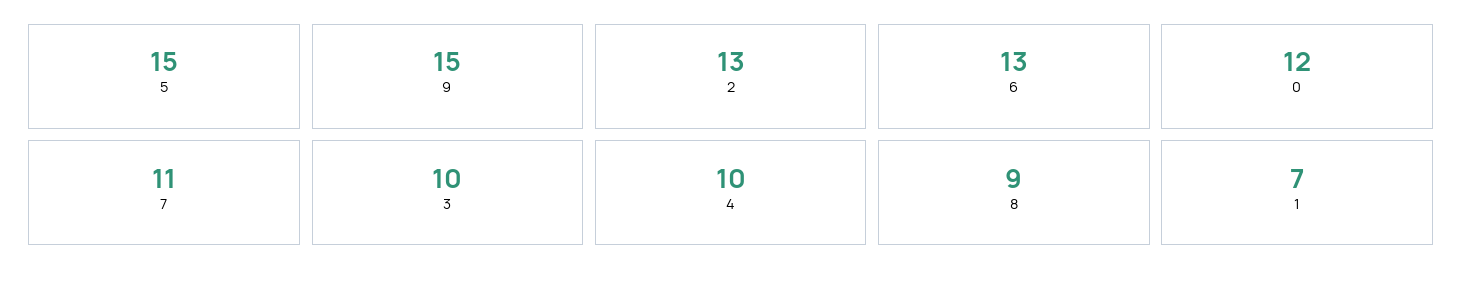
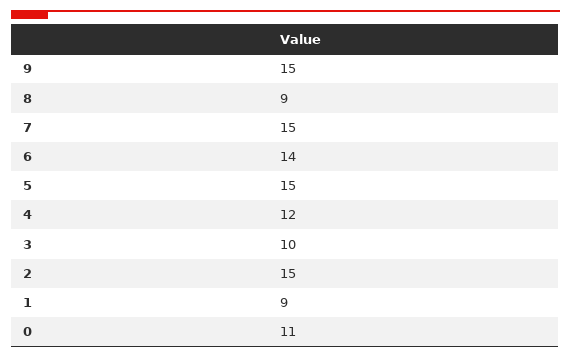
2: 13 -> 15
6: 13 -> 14
0: 12 -> 11
7: 11 -> 15
4: 10 -> 12
1: 7 -> 9

